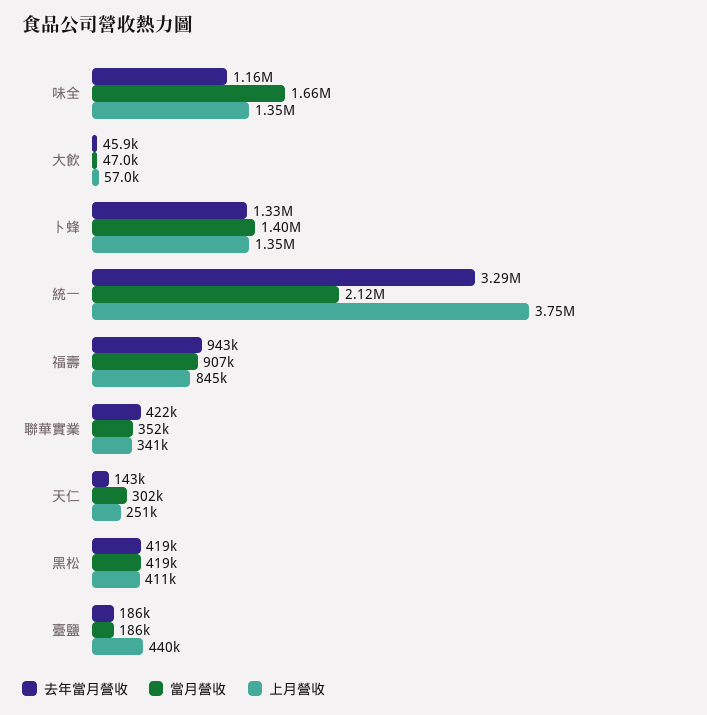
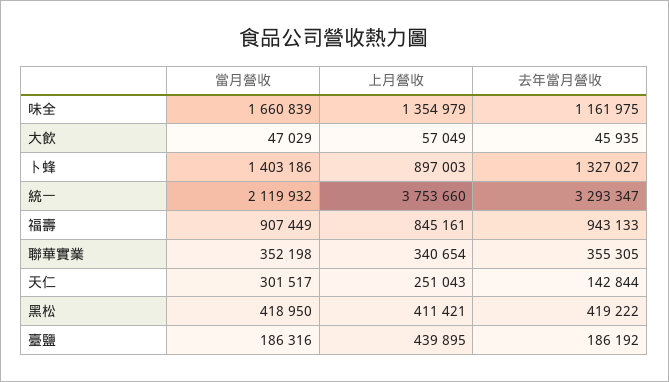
上月營收, 卜蜂: 1350000 -> 897003
去年當月營收, 聯華實業: 422000 -> 355305

